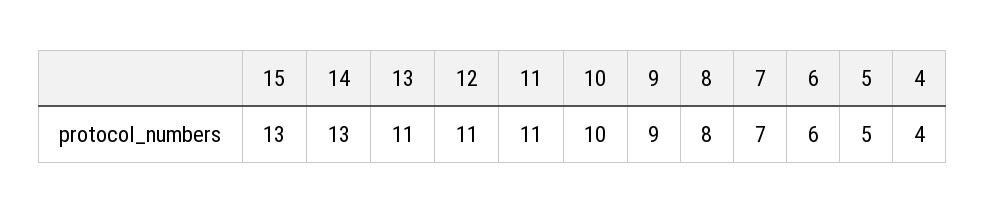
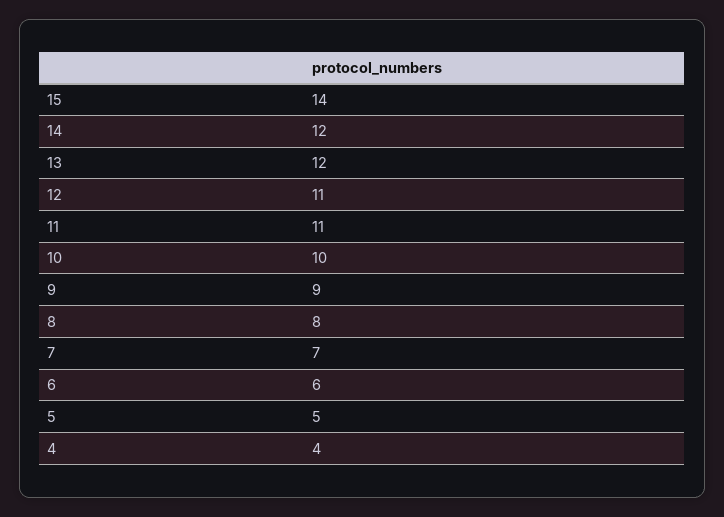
15: 13 -> 14
14: 13 -> 12
13: 11 -> 12

